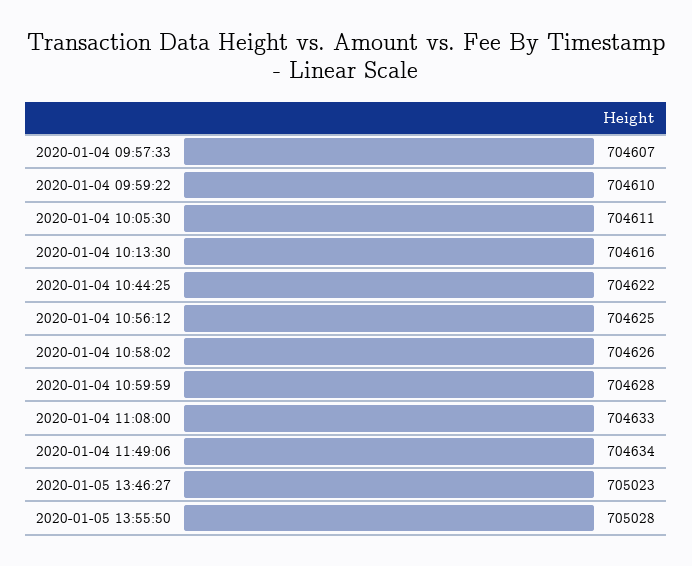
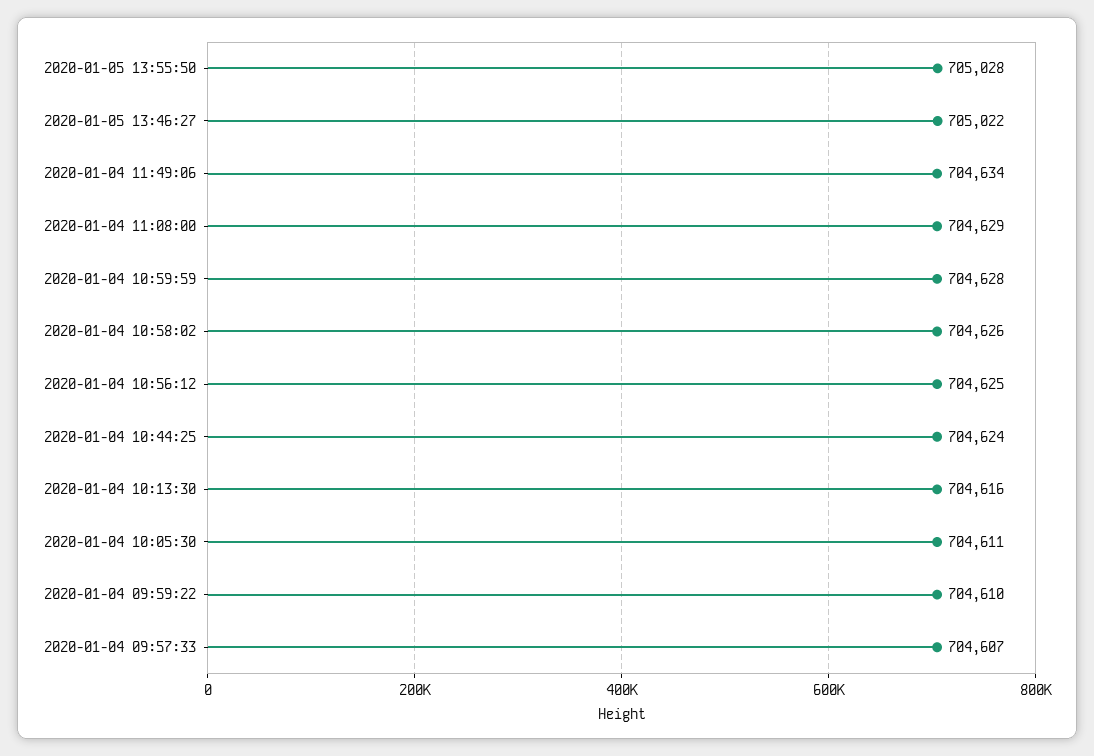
2020-01-04 10:44:25: 704622 -> 704624
2020-01-04 11:08:00: 704633 -> 704629
2020-01-05 13:46:27: 705023 -> 705022

